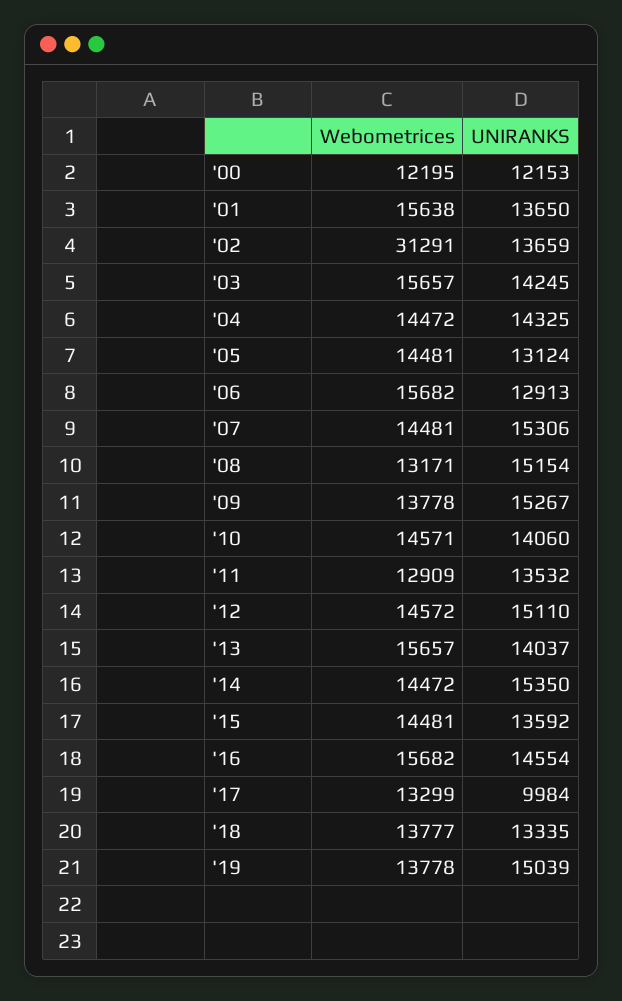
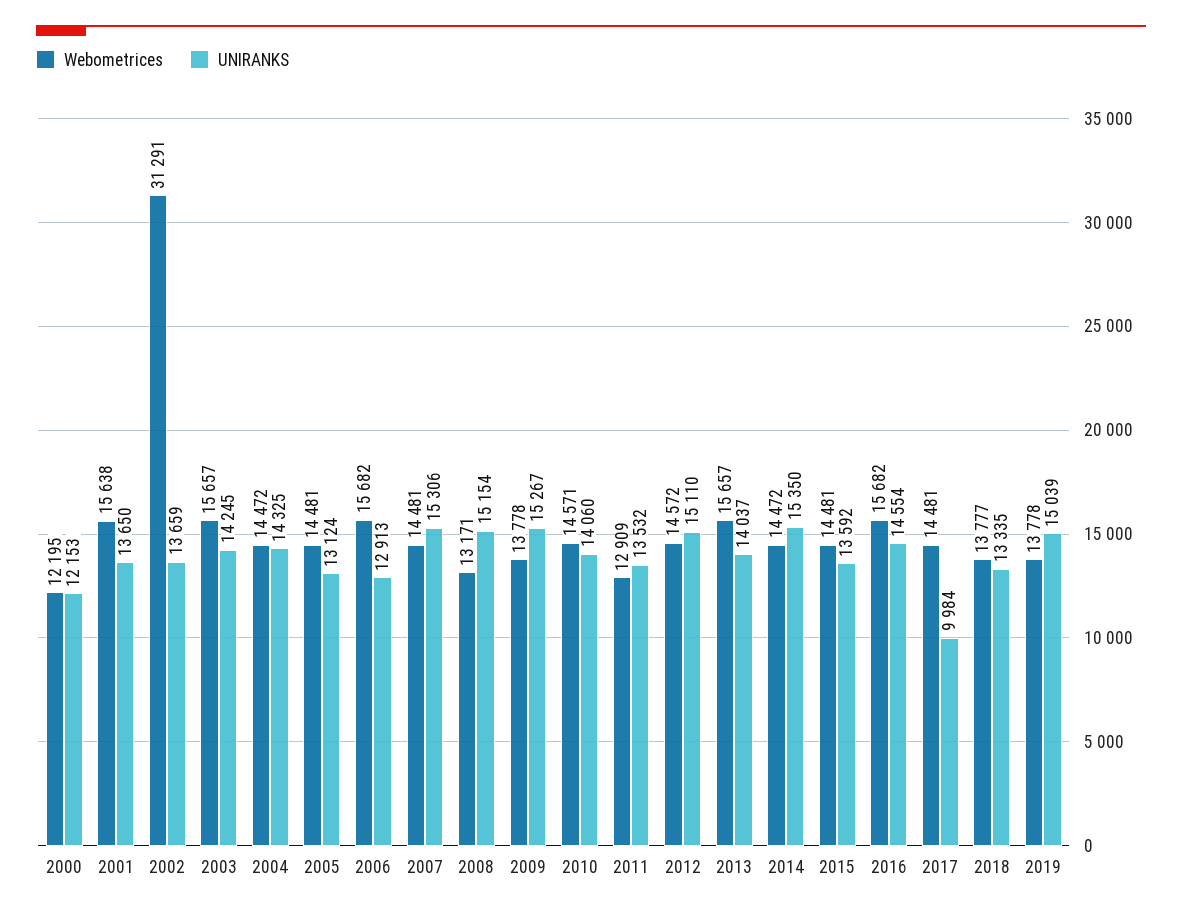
Webometrices, '17: 13299 -> 14481

